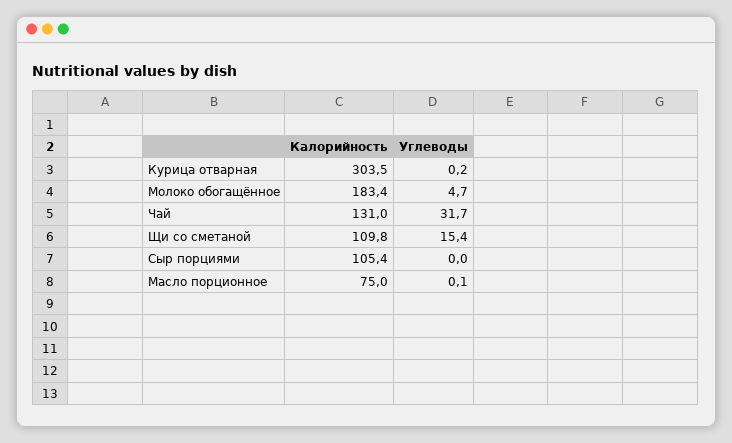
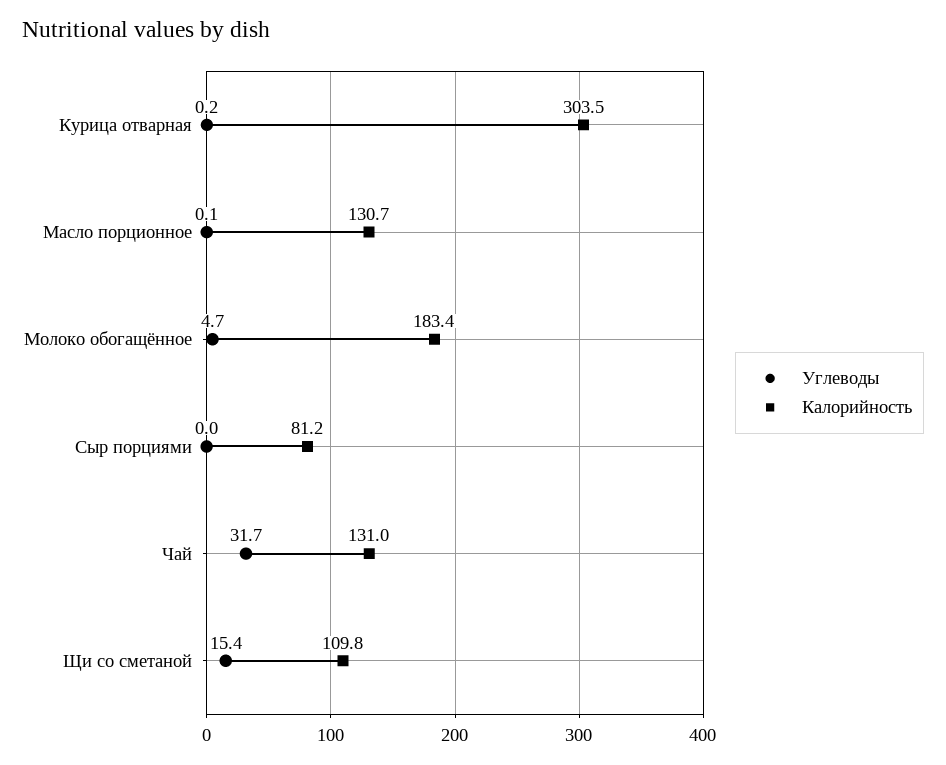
Калорийность, Сыр порциями: 105.4 -> 81.2
Калорийность, Масло порционное: 75 -> 130.7

